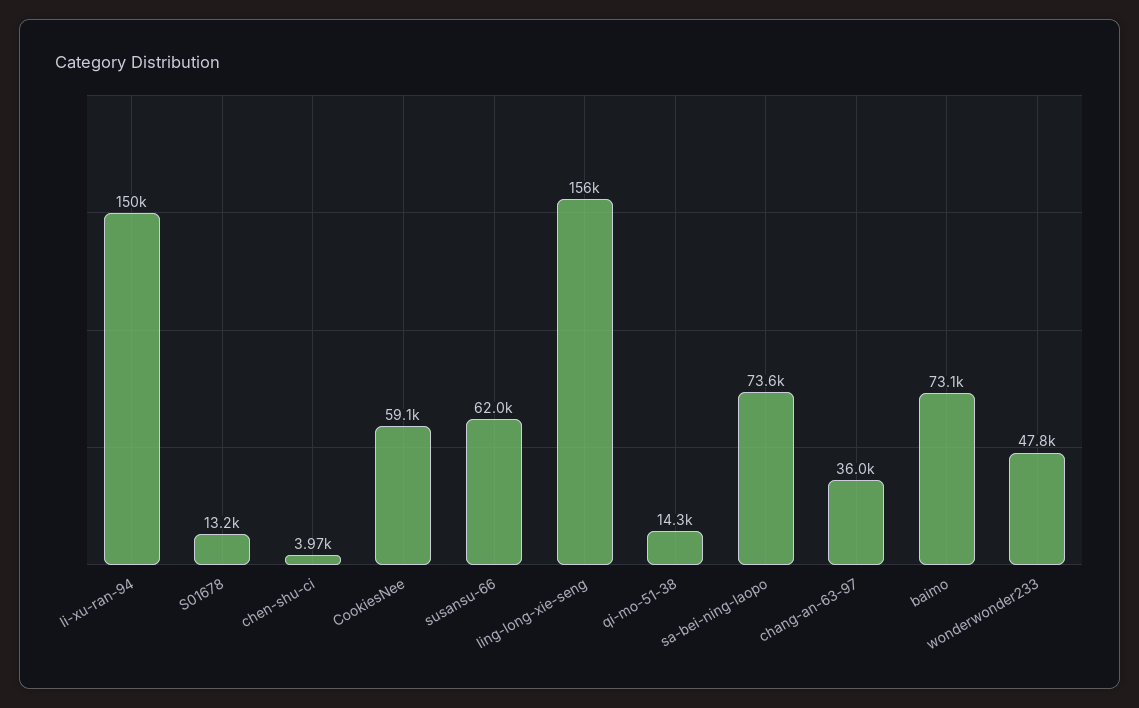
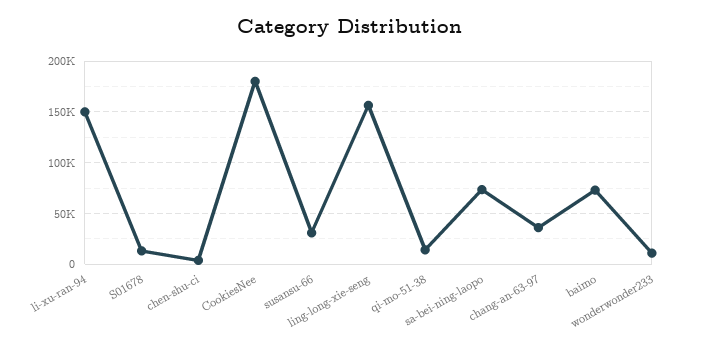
CookiesNee: 59100 -> 180000
susansu-66: 62000 -> 30000
wonderwonder233: 47800 -> 10000

